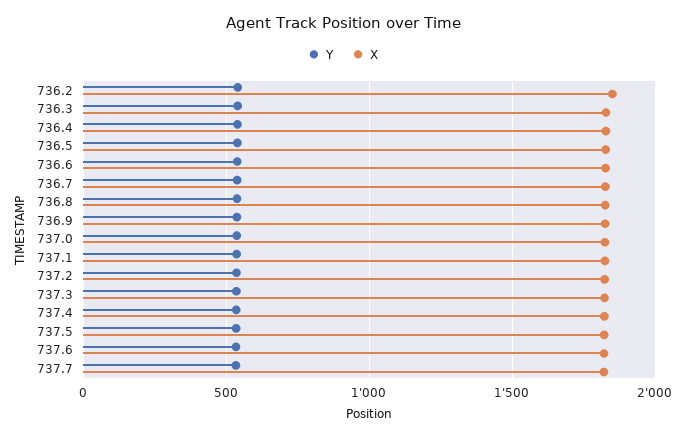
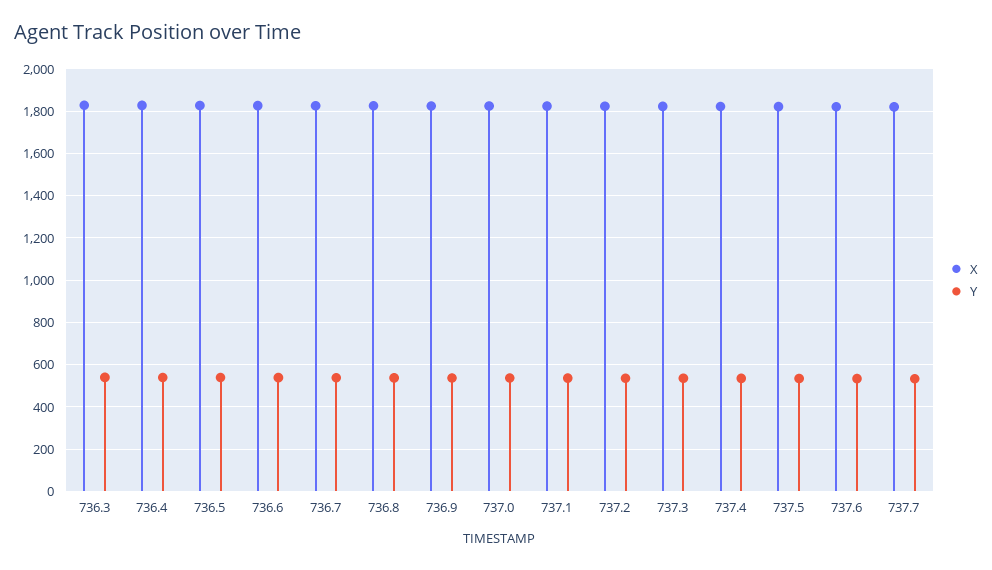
Y, 736.2: 550 -> none
X, 736.2: 1850 -> none

